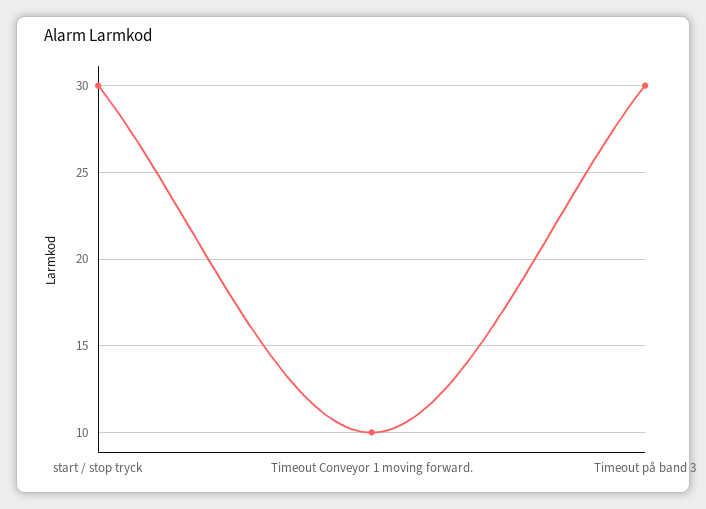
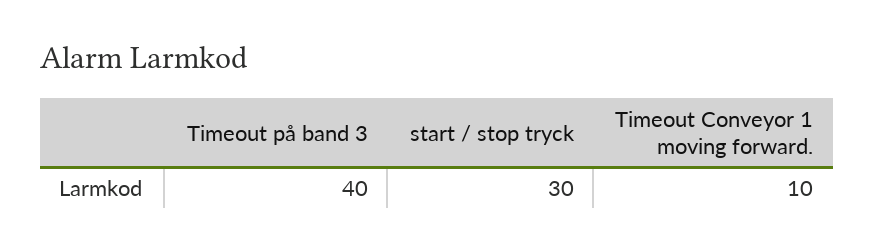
Timeout på band 3: 30 -> 40

